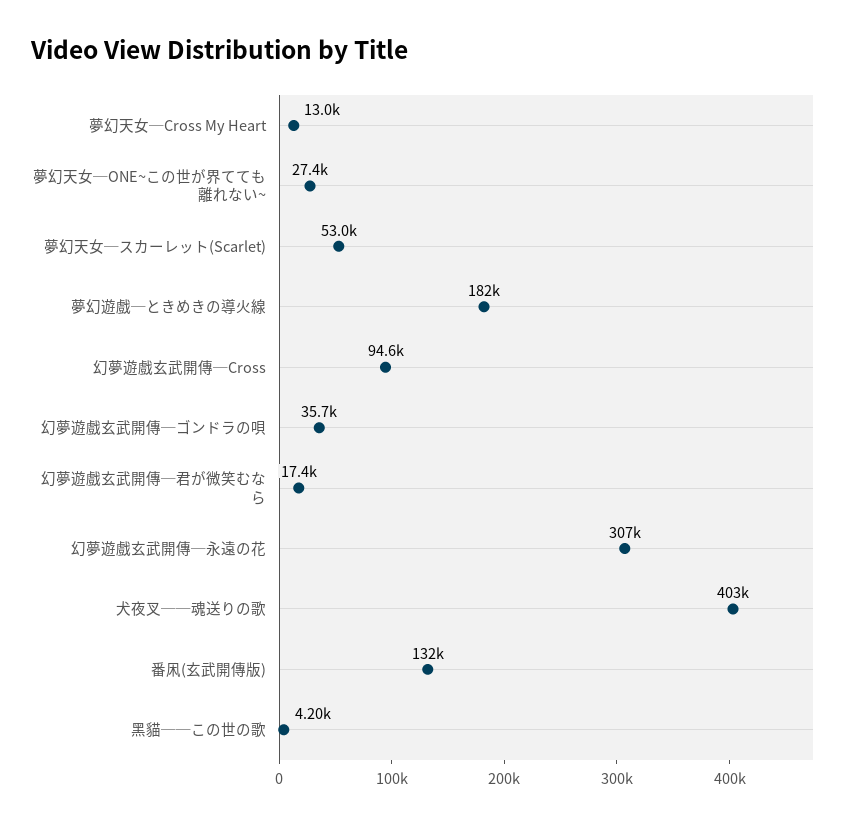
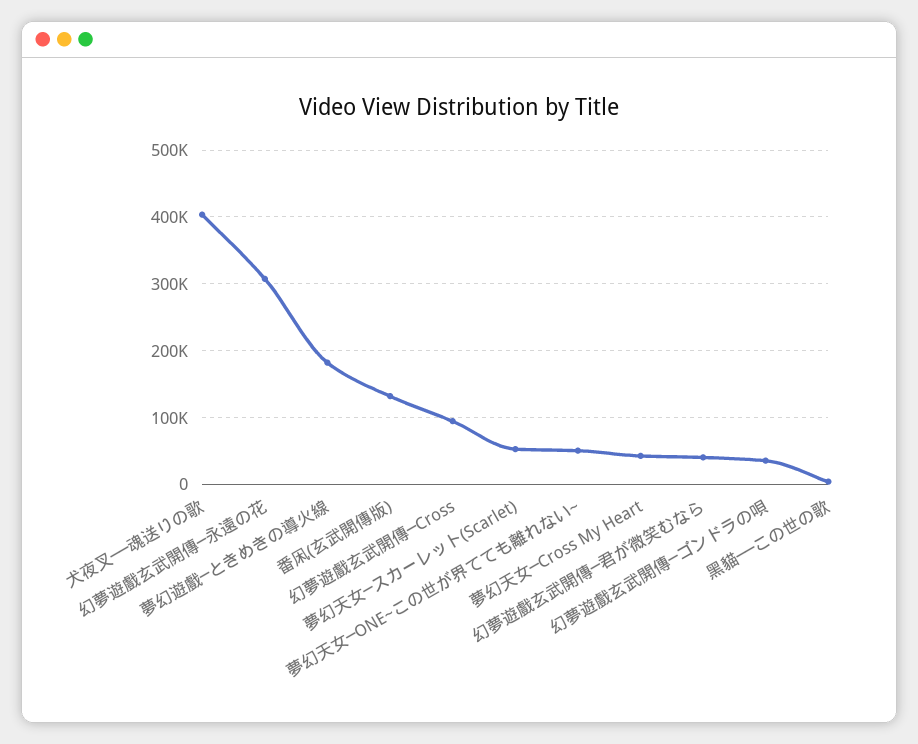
夢幻天女─Cross My Heart: 13000 -> 40000
夢幻天女─ONE~この世が界てても離れない~: 27400 -> 50000
幻夢遊戲玄武開傳─君が微笑むなら: 17400 -> 40000

